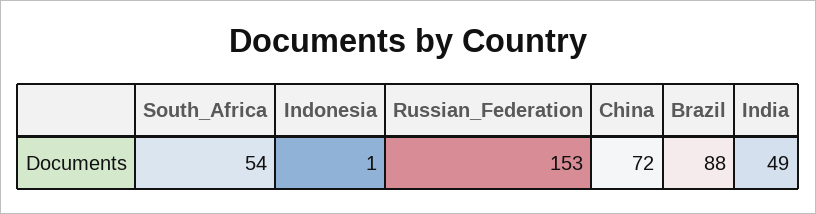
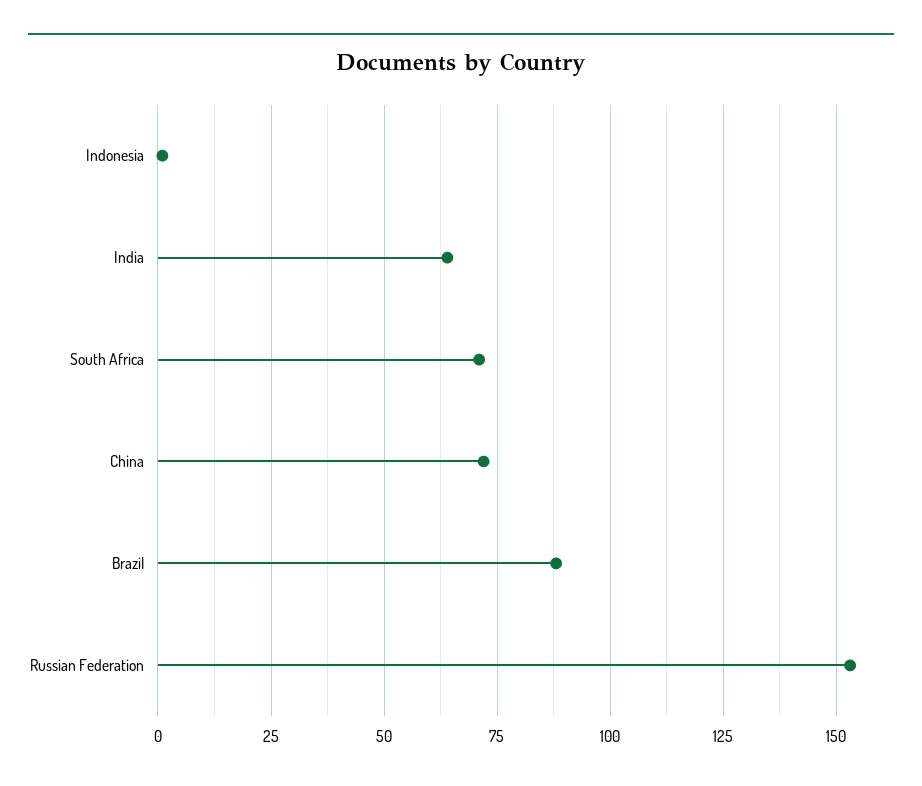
South_Africa: 54 -> 70
India: 49 -> 65

